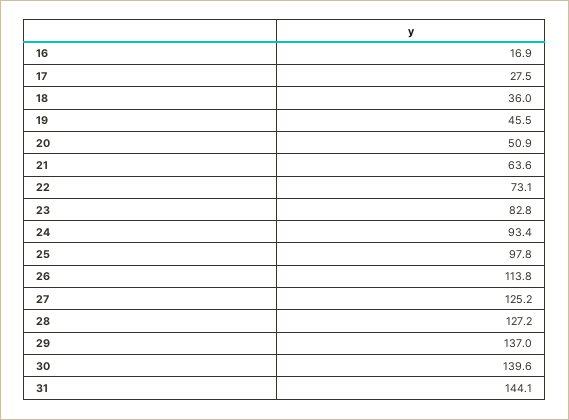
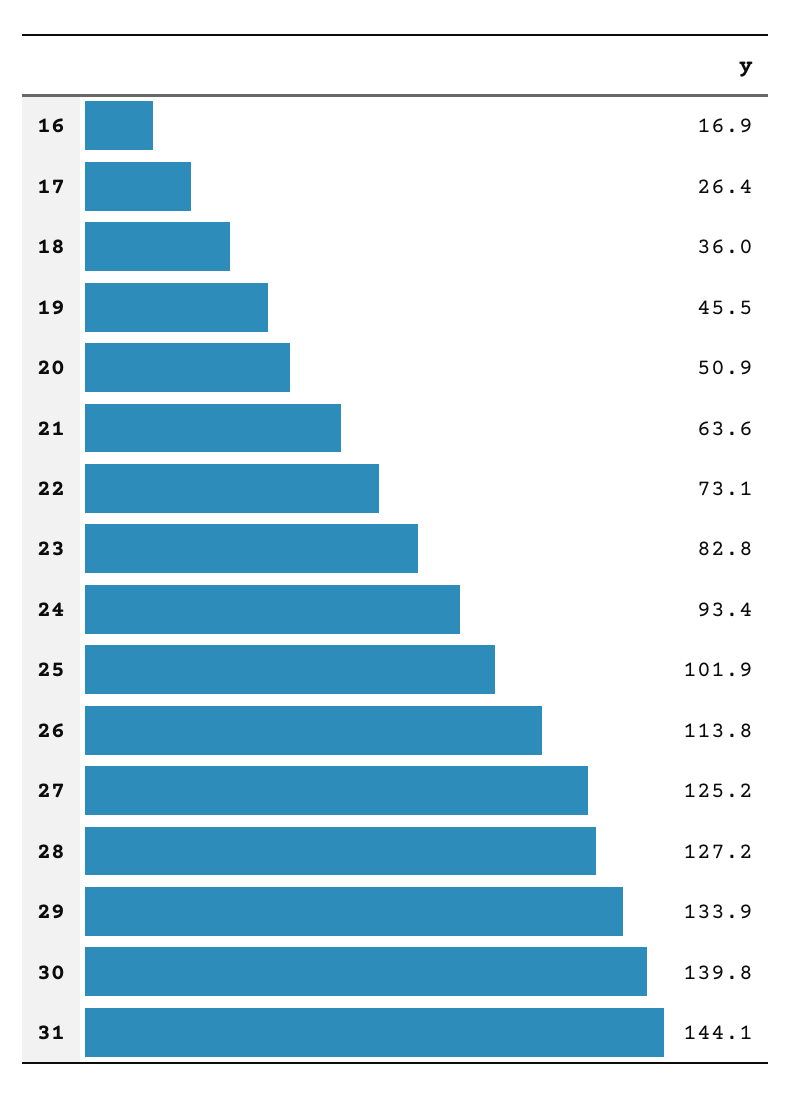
17: 27.5 -> 26.4
25: 97.8 -> 101.9
29: 137 -> 133.9
30: 139.6 -> 139.8

